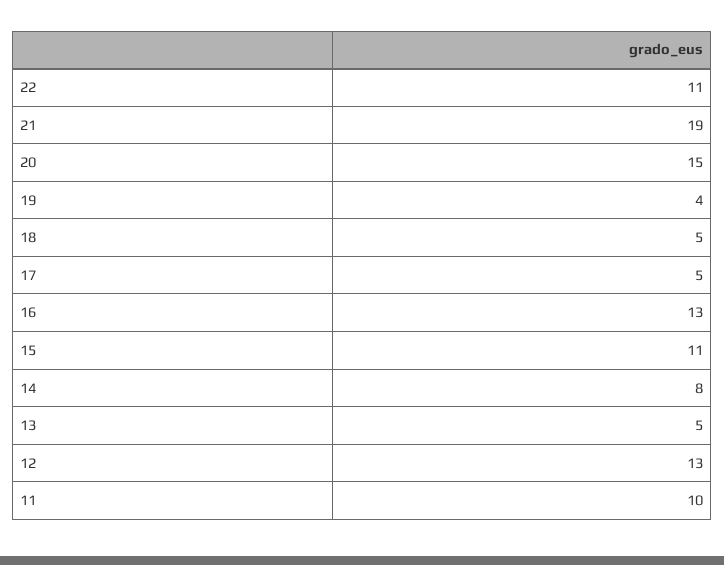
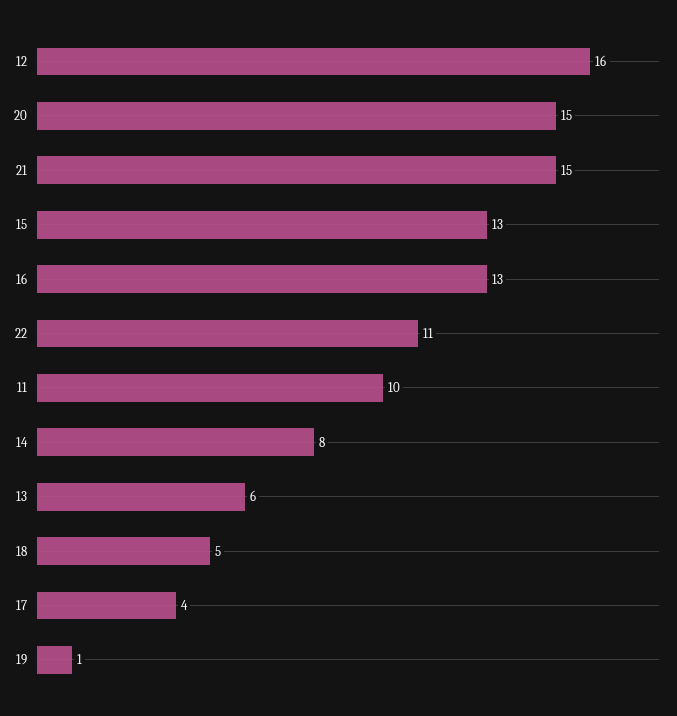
21: 19 -> 15
19: 4 -> 1
17: 5 -> 4
15: 11 -> 13
13: 5 -> 6
12: 13 -> 16

